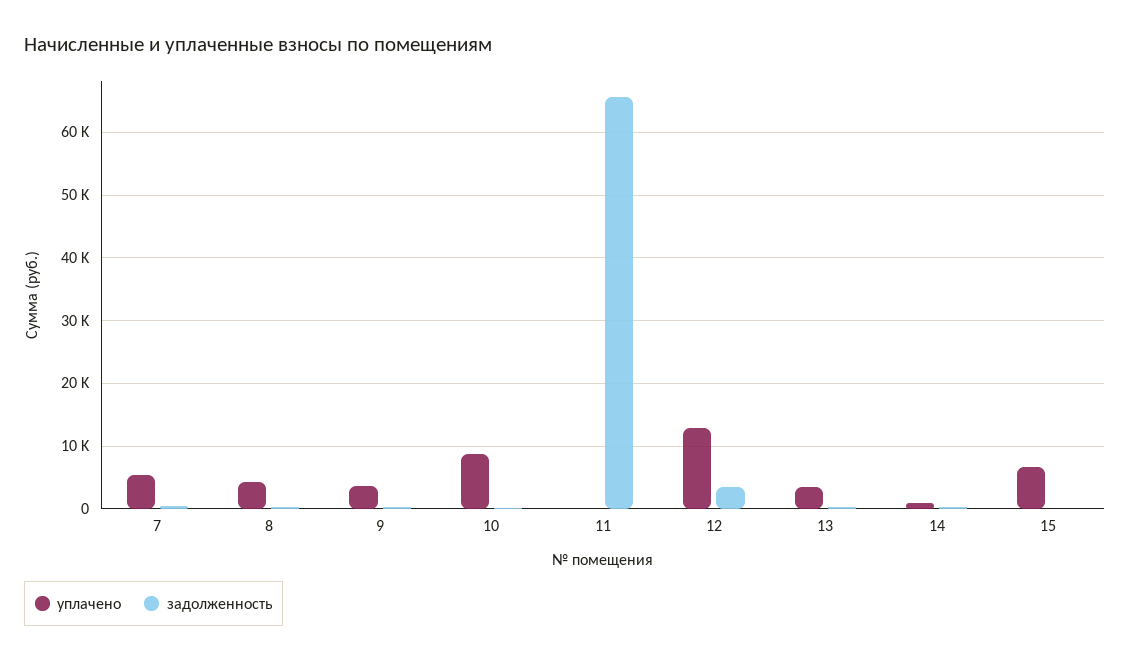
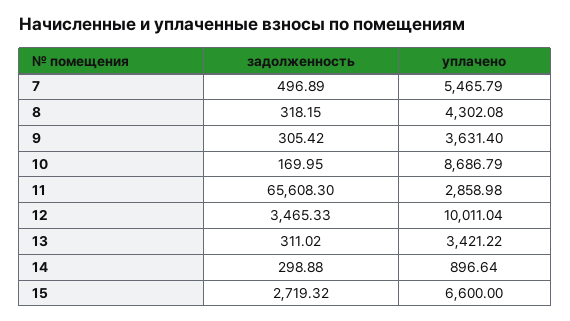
уплачено, 11: 0 -> 2858.98
уплачено, 12: 13000 -> 10011.04
задолженность, 15: 0 -> 2719.32

